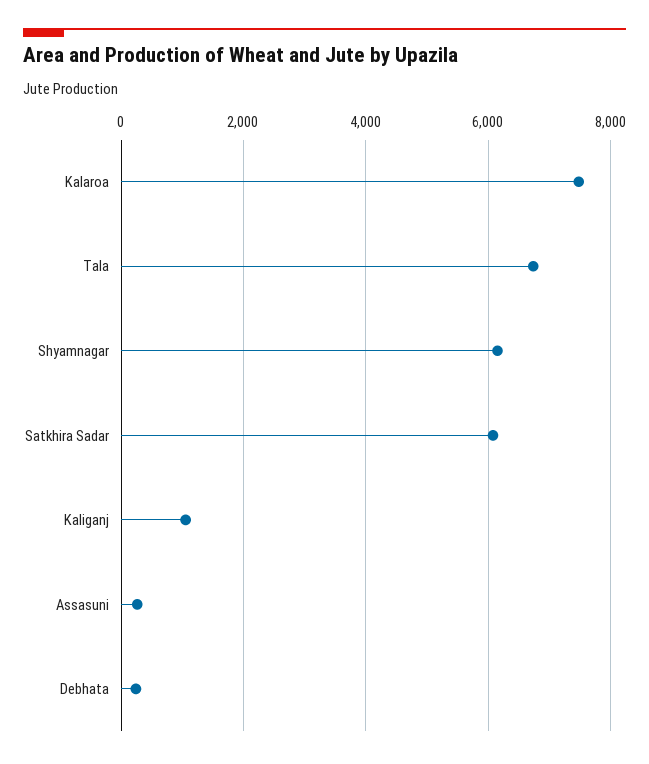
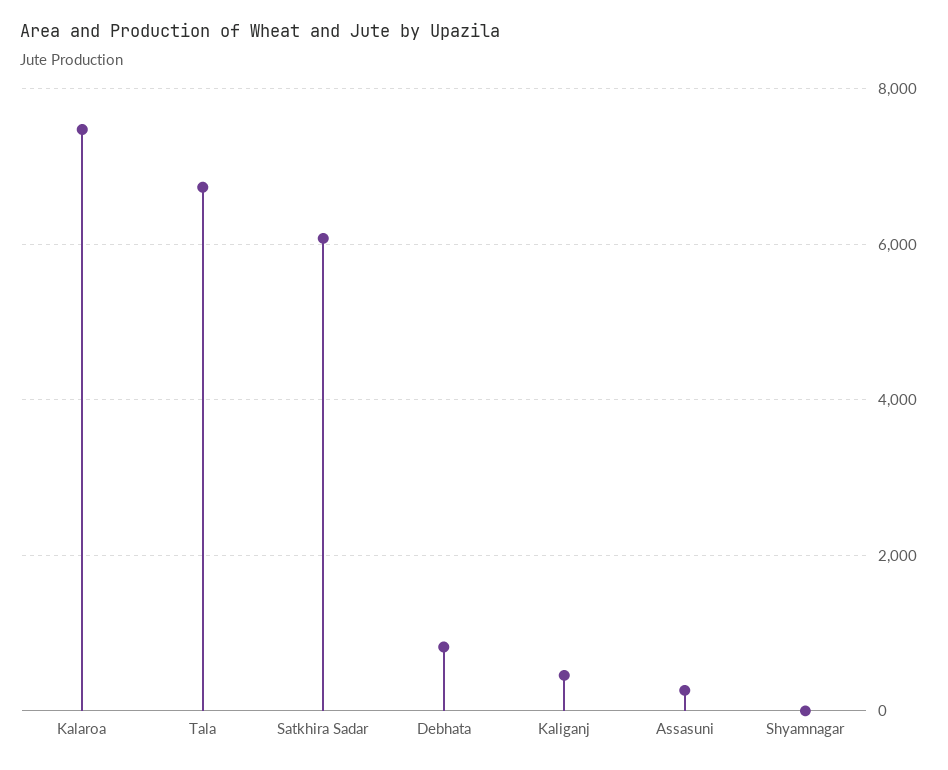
Shyamnagar: 6200 -> 0
Kaliganj: 1000 -> 400
Debhata: 200 -> 800

